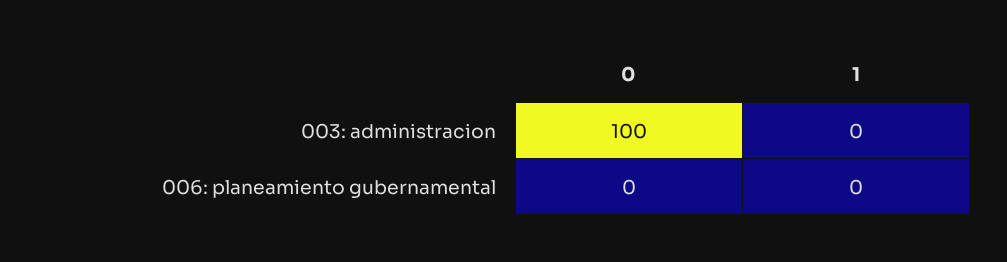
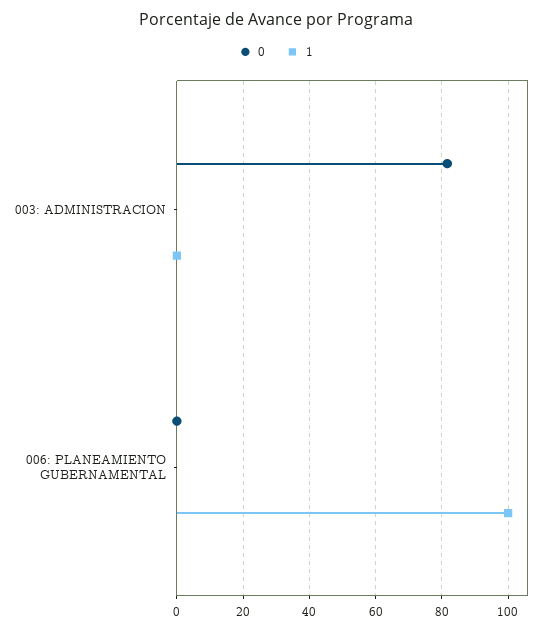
0, 003: administracion: 100 -> 82
1, 006: planeamiento gubernamental: 0 -> 100

